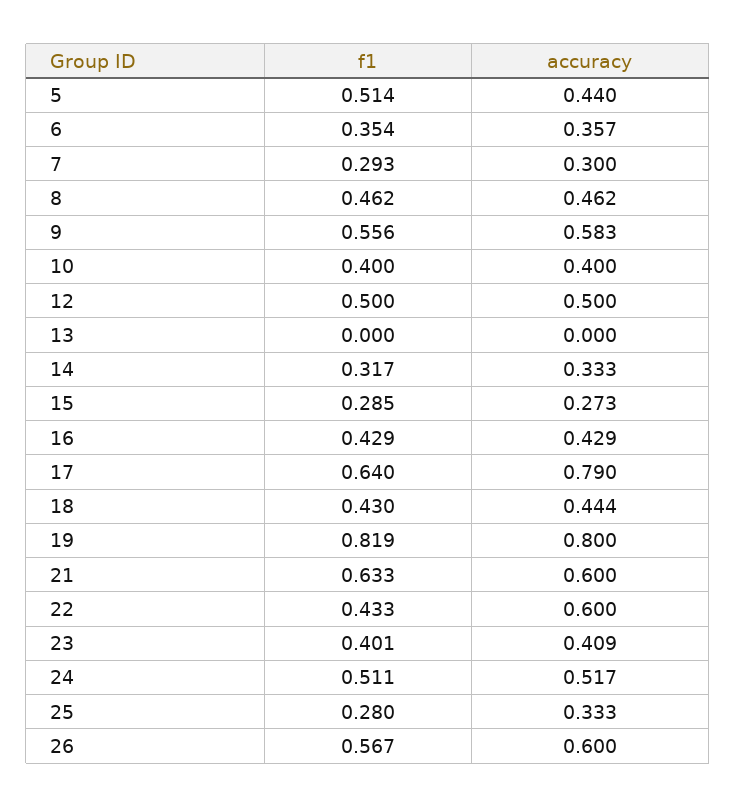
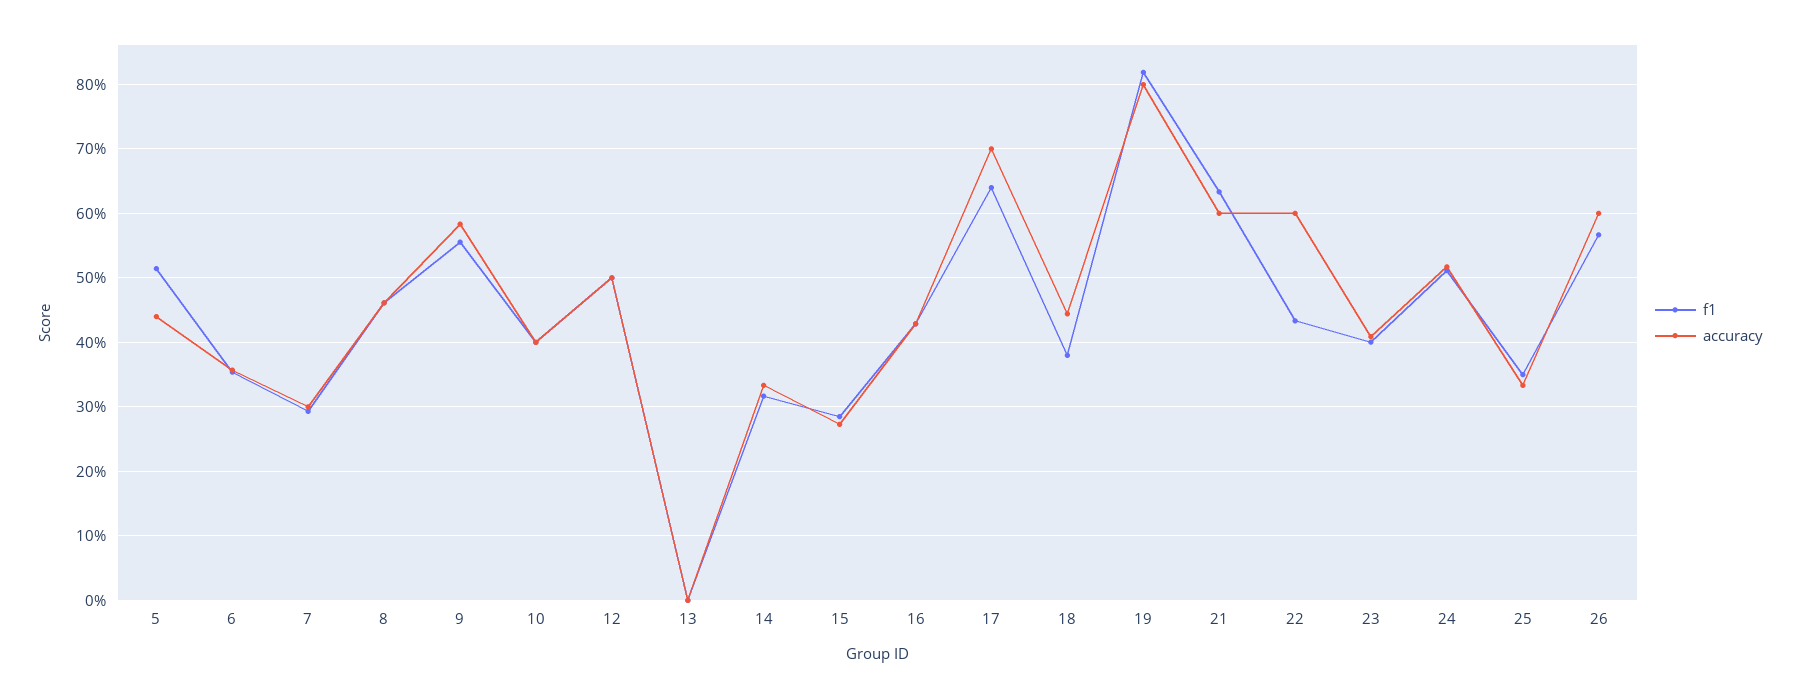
accuracy, 17: 0.79 -> 0.7
f1, 18: 0.43 -> 0.38
f1, 25: 0.28 -> 0.35

